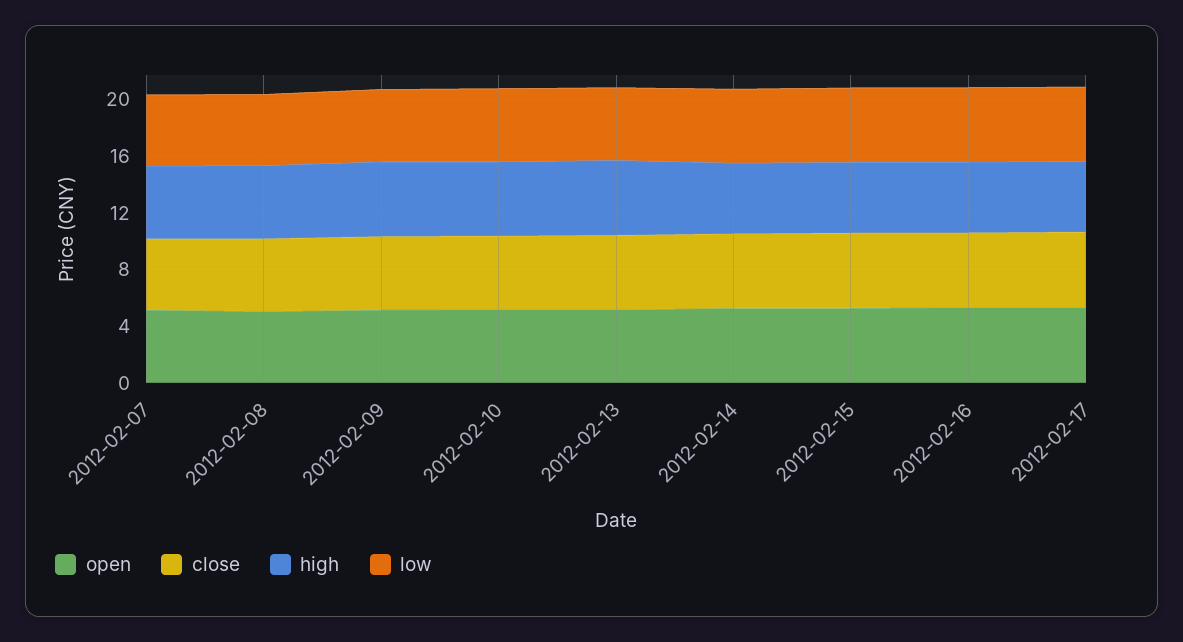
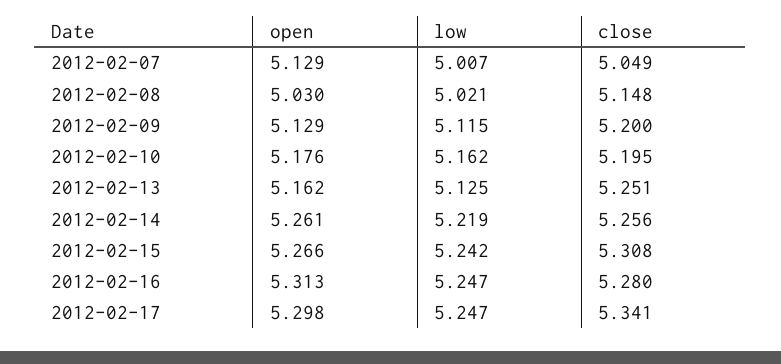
high, 2012-02-07: 5 -> none
high, 2012-02-08: 5 -> none
high, 2012-02-09: 5 -> none
high, 2012-02-10: 5 -> none
high, 2012-02-13: 5 -> none
high, 2012-02-14: 5 -> none
high, 2012-02-15: 5 -> none
high, 2012-02-16: 5 -> none
high, 2012-02-17: 5 -> none

